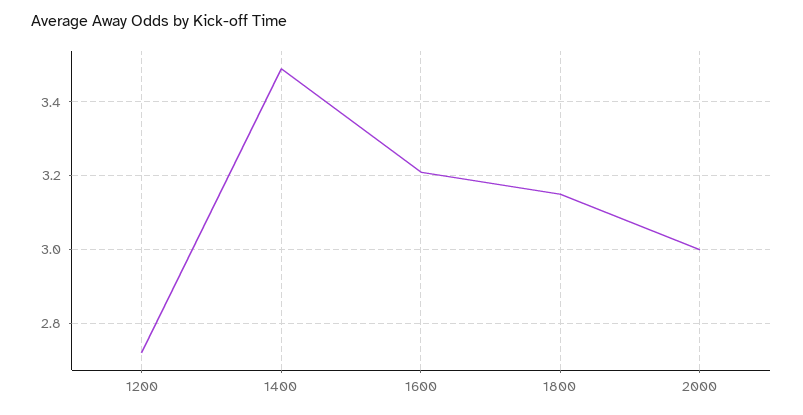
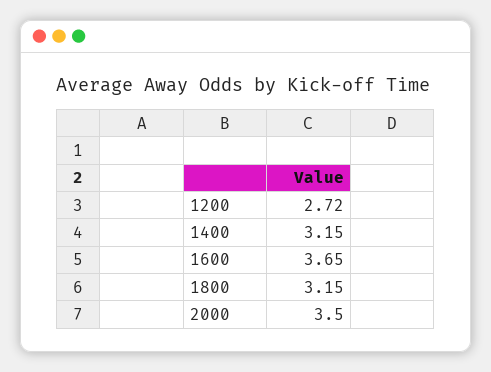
1400: 3.5 -> 3.15
1600: 3.2 -> 3.65
2000: 3 -> 3.5

